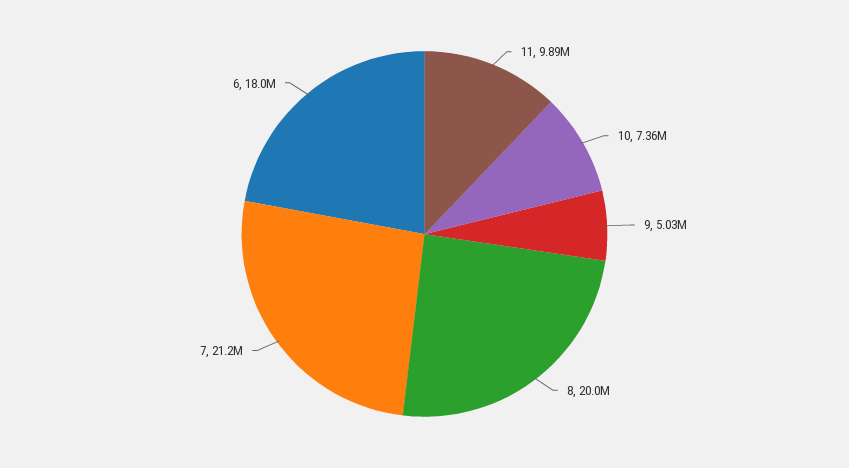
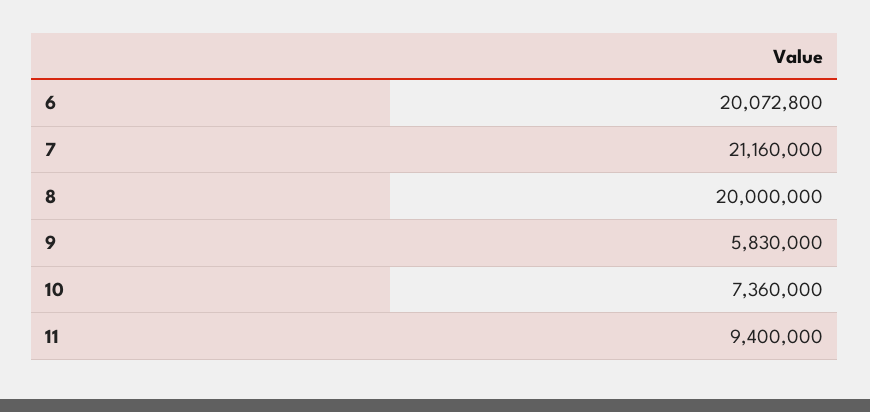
11: 9890000 -> 9400000
9: 5030000 -> 5830000
6: 18000000 -> 20072800

